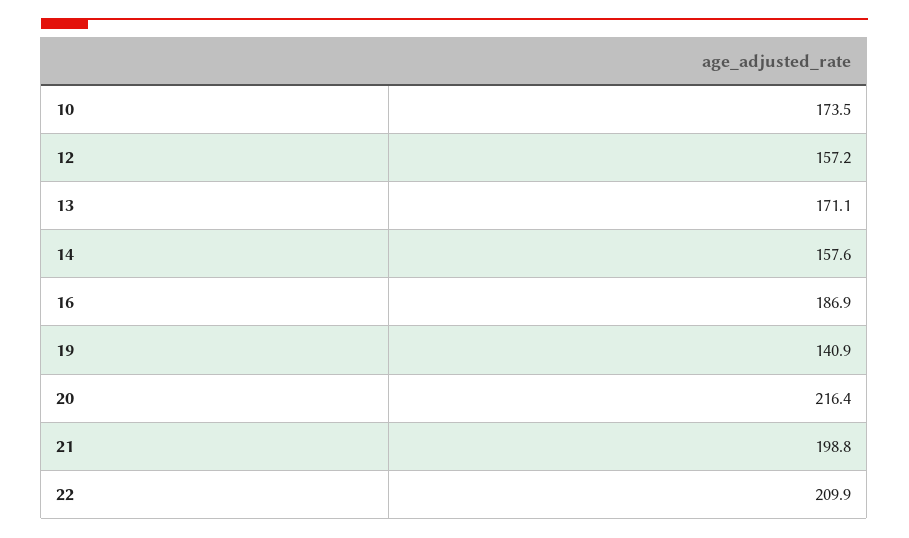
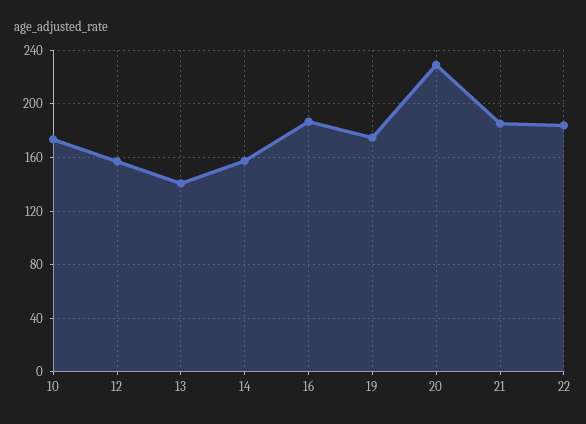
13: 171.1 -> 140
19: 140.9 -> 175
20: 216.4 -> 230
21: 198.8 -> 185
22: 209.9 -> 185

